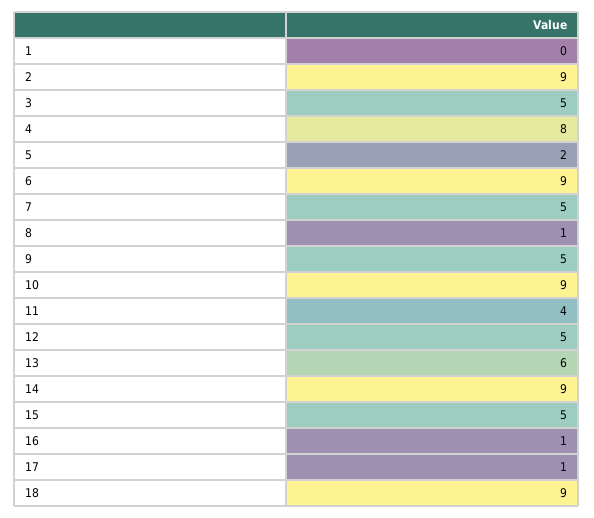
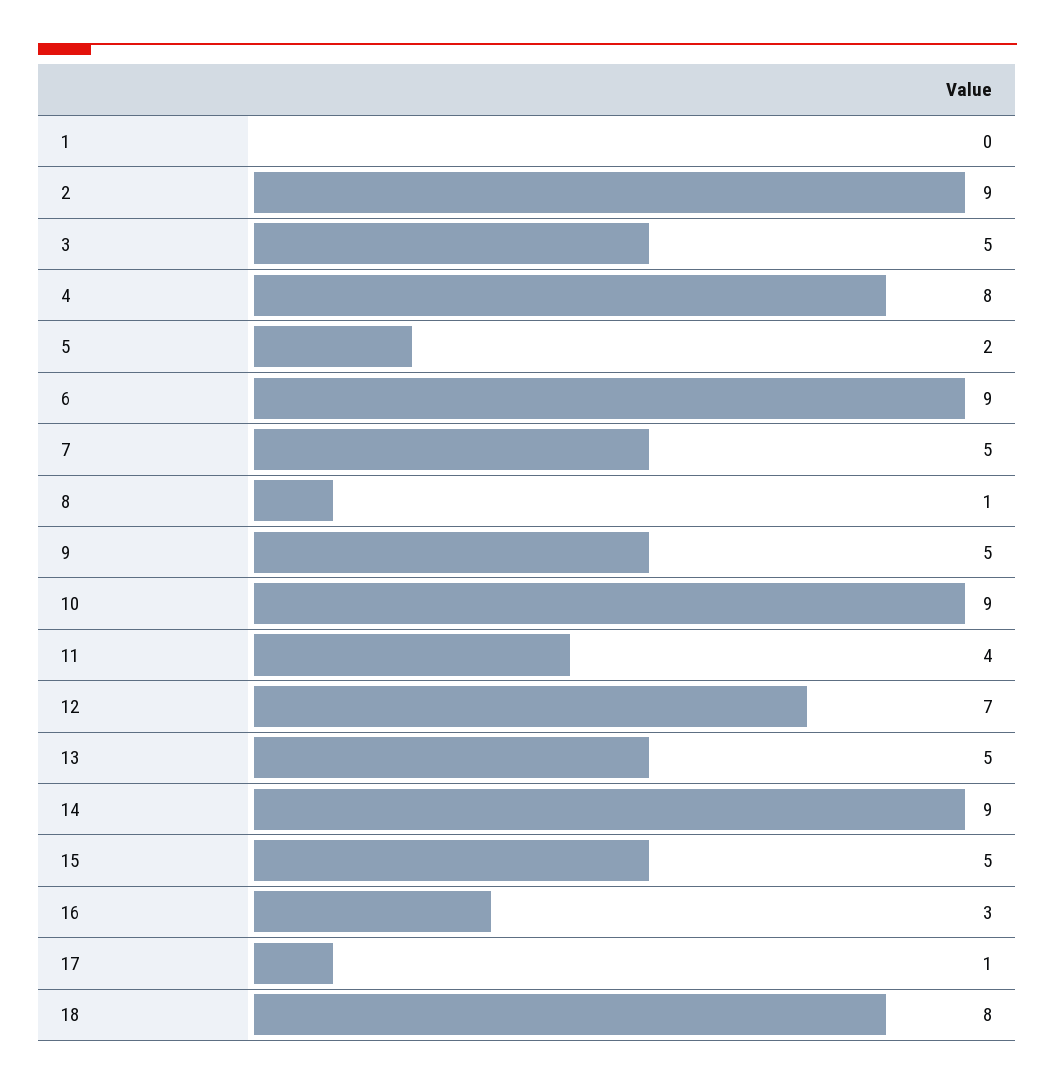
12: 5 -> 7
13: 6 -> 5
16: 1 -> 3
18: 9 -> 8

